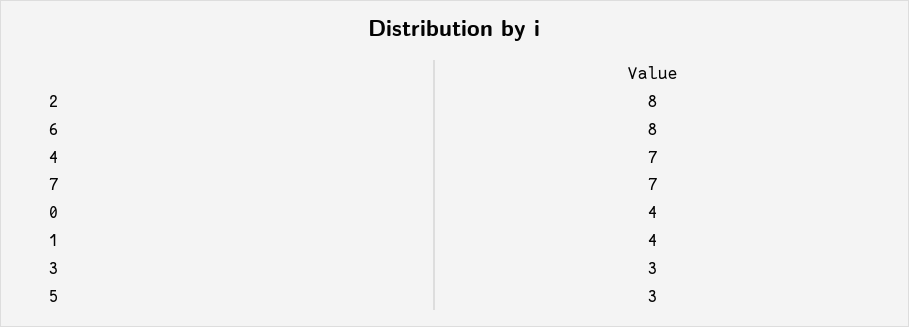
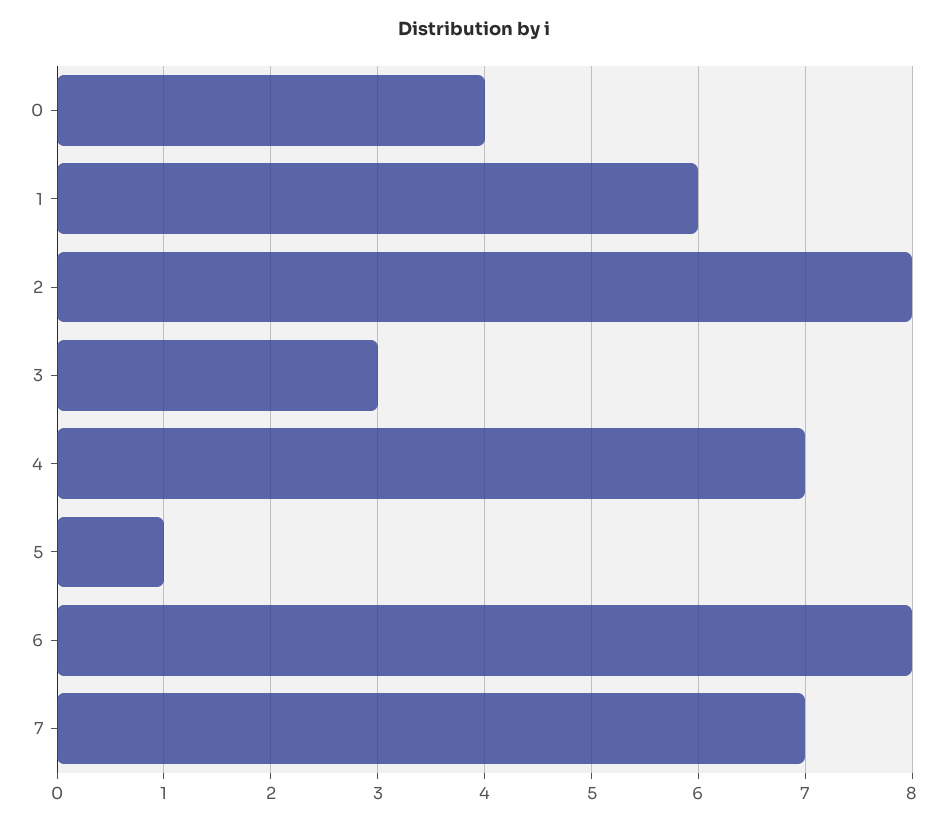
1: 4 -> 6
5: 3 -> 1

